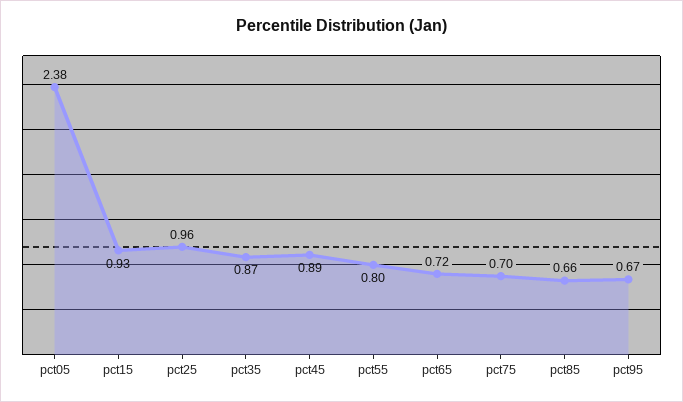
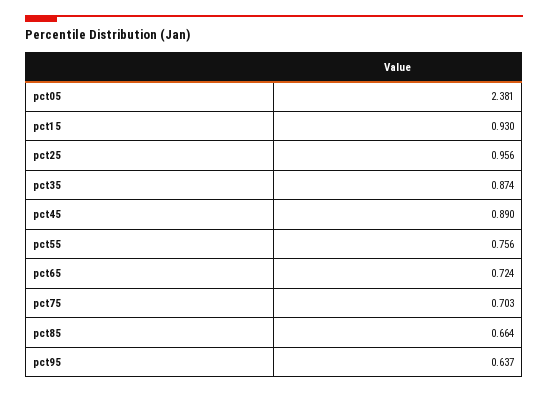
pct55: 0.8 -> 0.756
pct95: 0.67 -> 0.637

